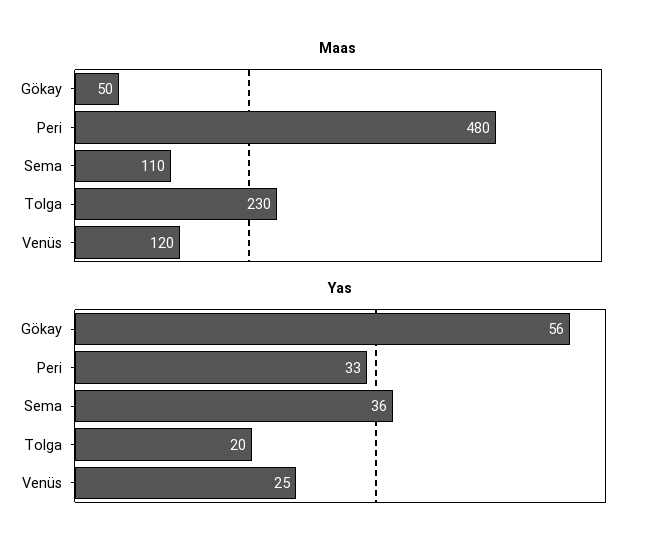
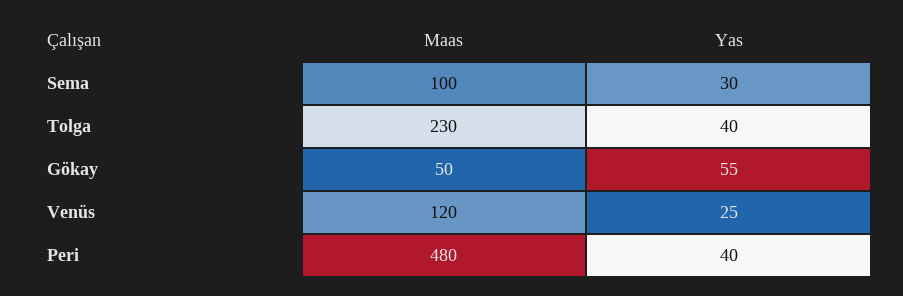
Maas, Sema: 110 -> 100
Yas, Gökay: 56 -> 55
Yas, Peri: 33 -> 40
Yas, Sema: 36 -> 30
Yas, Tolga: 20 -> 40

